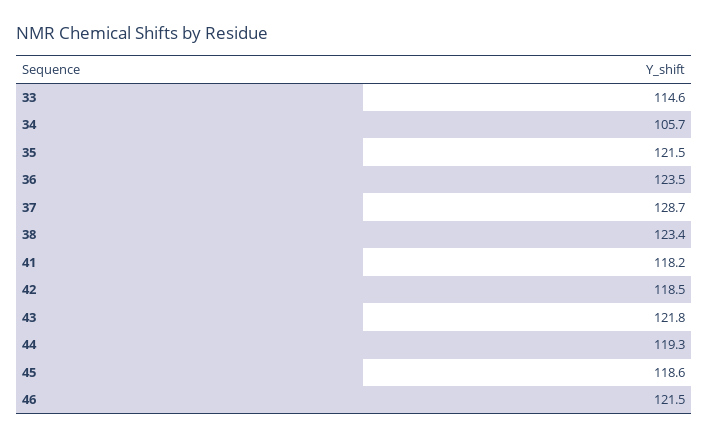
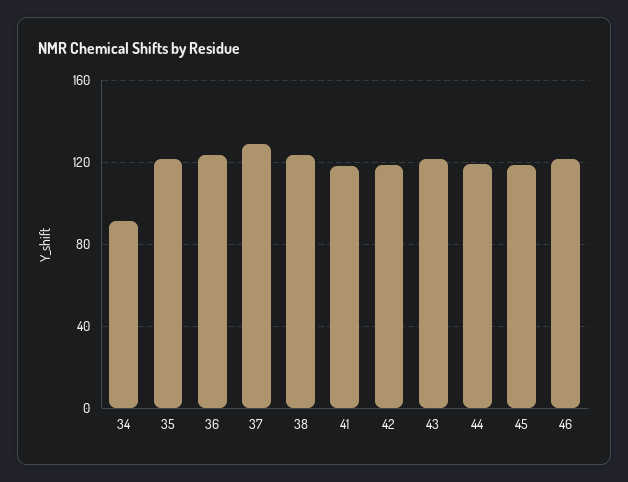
33: 114.6 -> none
34: 105.7 -> 90

